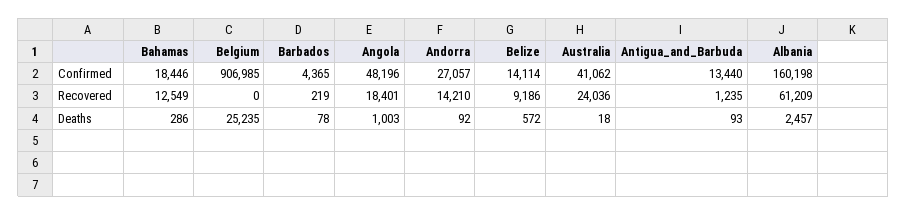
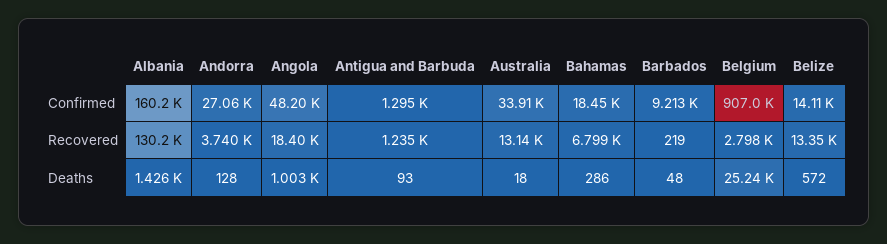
Barbados, Confirmed: 4365 -> 9213
Australia, Confirmed: 41062 -> 33910
Antigua_and_Barbuda, Confirmed: 13440 -> 1295
Bahamas, Recovered: 12549 -> 6799
Belgium, Recovered: 0 -> 2798
Andorra, Recovered: 14210 -> 3740
Belize, Recovered: 9186 -> 13350
Australia, Recovered: 24036 -> 13140
Albania, Recovered: 61209 -> 130200
Barbados, Deaths: 78 -> 48
Andorra, Deaths: 92 -> 128
Albania, Deaths: 2457 -> 1426

